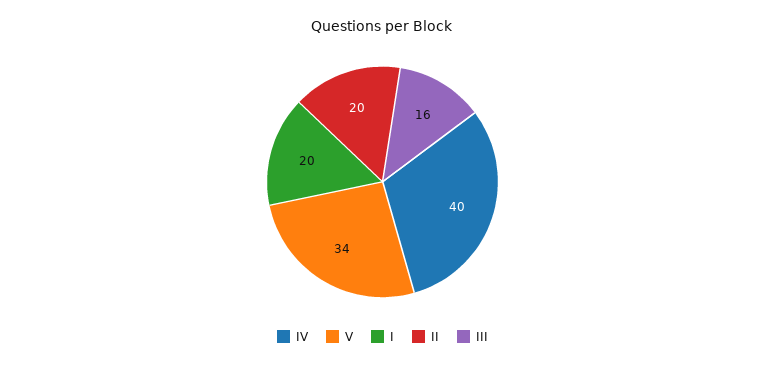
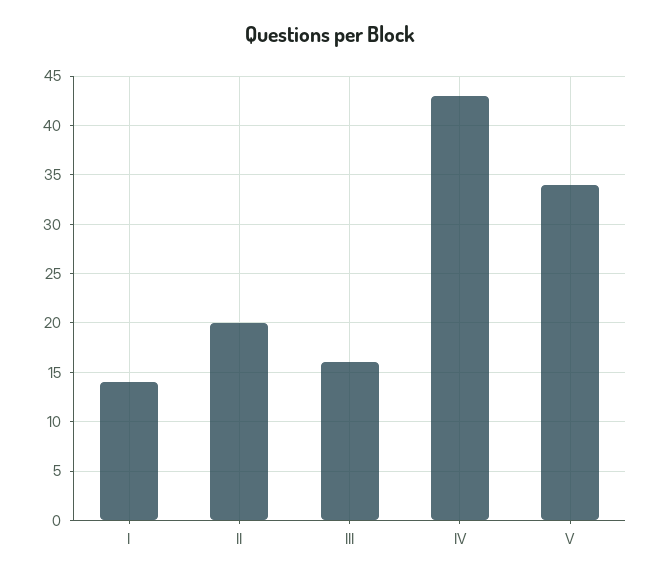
IV: 40 -> 43
I: 20 -> 14

